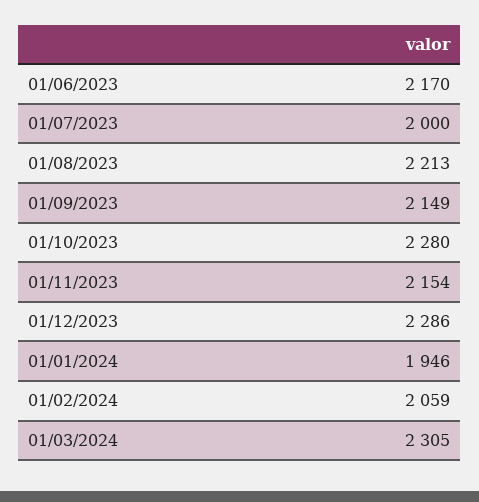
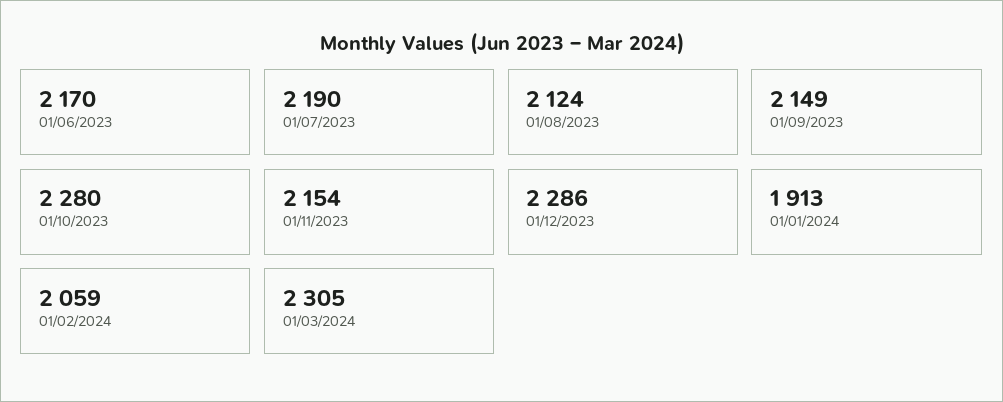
01/07/2023: 2000 -> 2190
01/08/2023: 2213 -> 2124
01/01/2024: 1946 -> 1913

